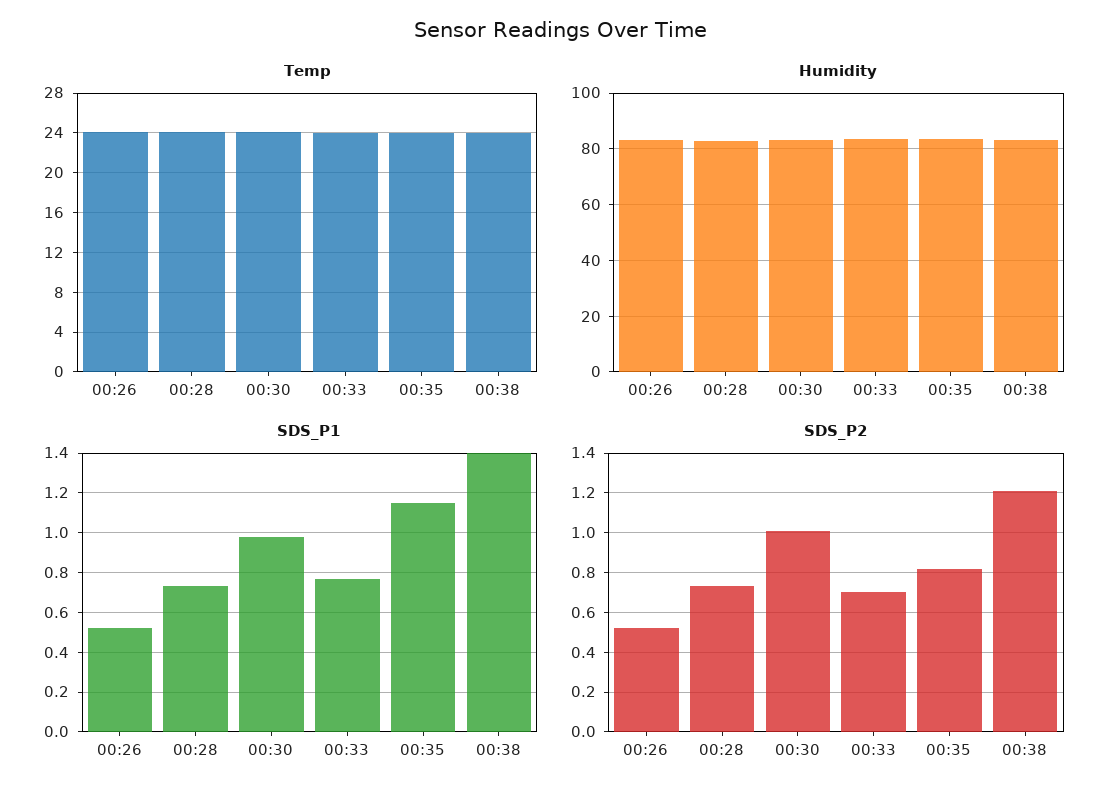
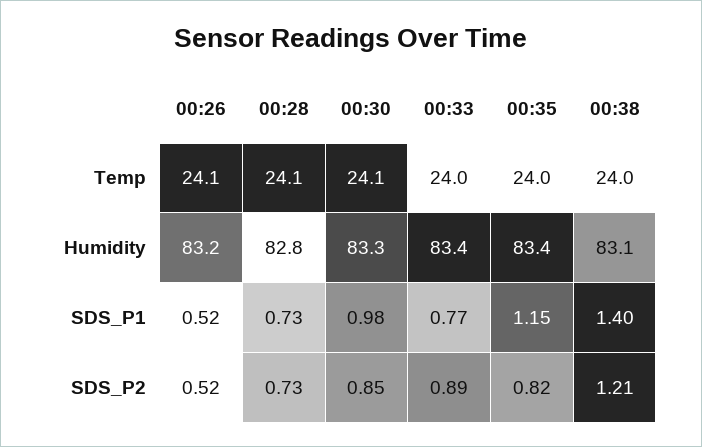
SDS_P2, 00:30: 1 -> 0.85
SDS_P2, 00:33: 0.7 -> 0.89

